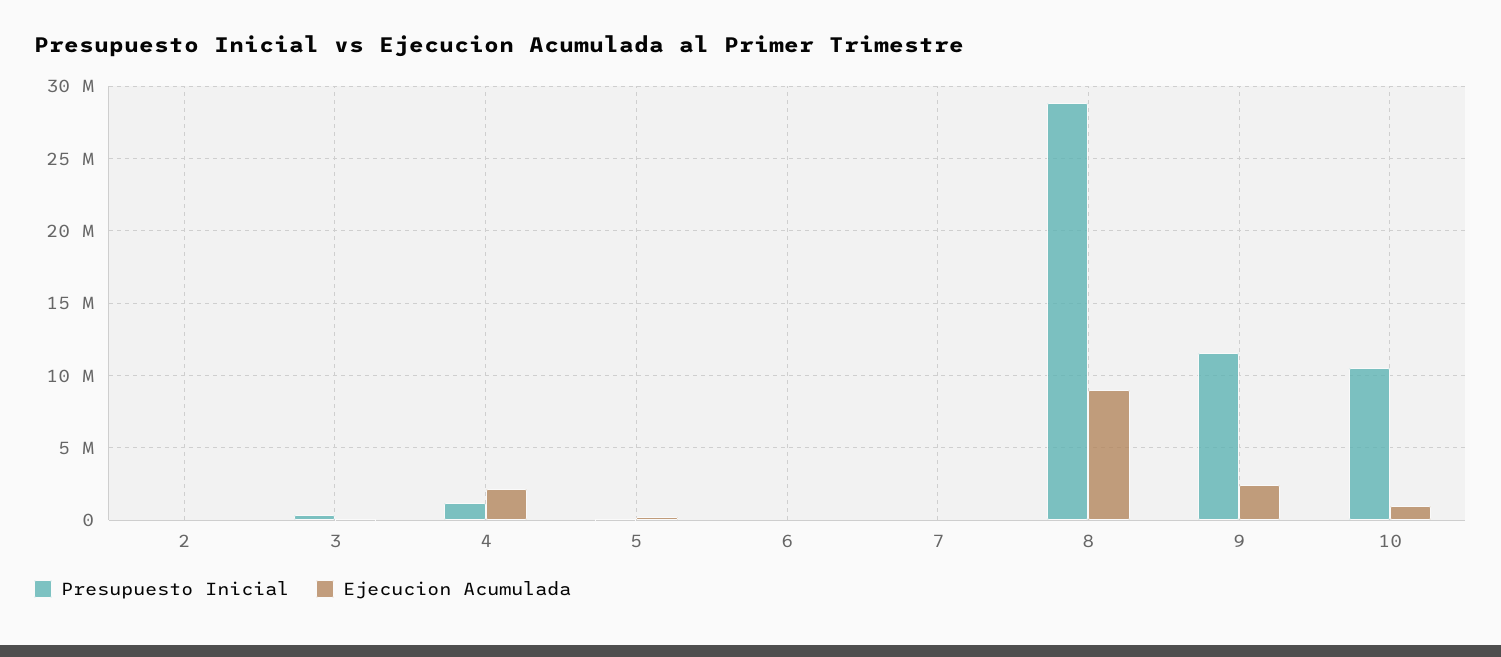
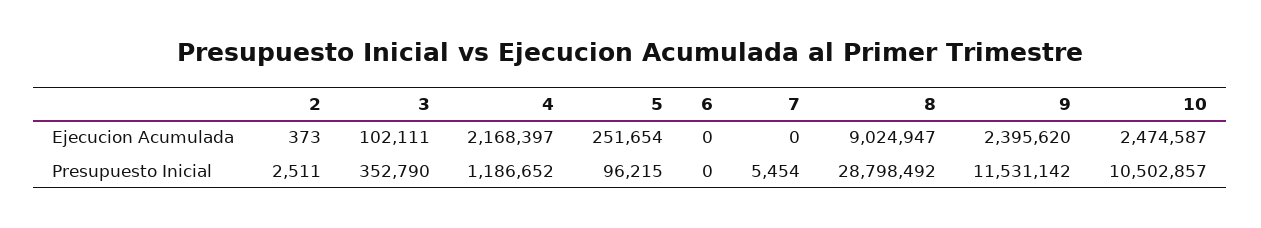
Ejecucion Acumulada, 10: 1000000 -> 2474587

